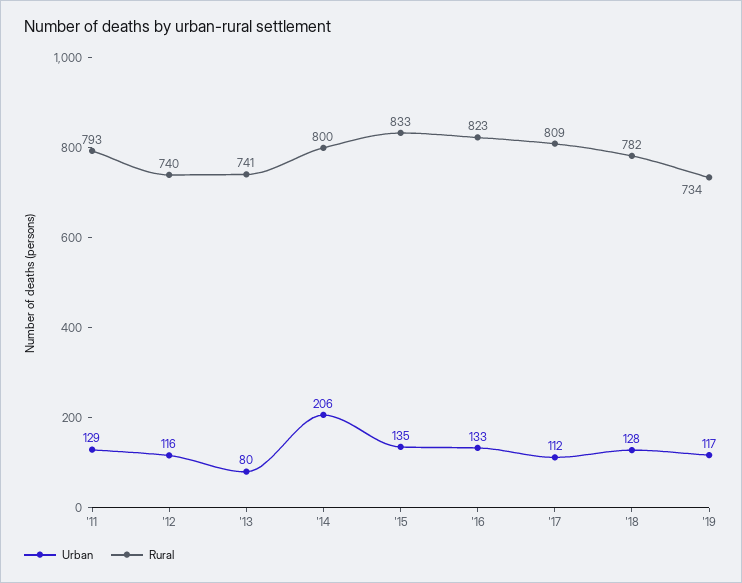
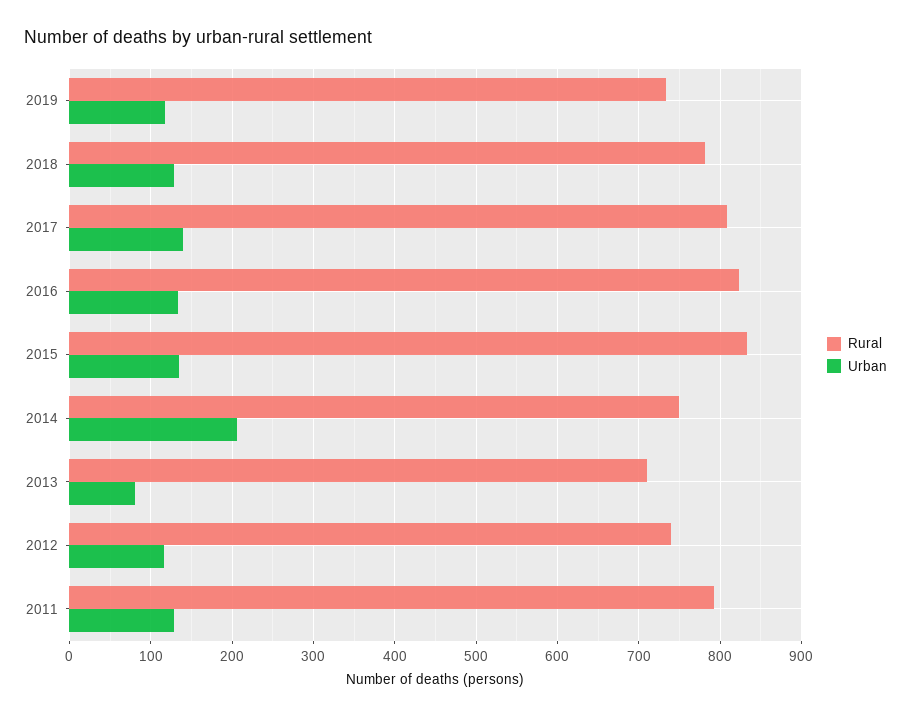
Rural, '13: 741 -> 710
Rural, '14: 800 -> 750
Urban, '17: 112 -> 140

